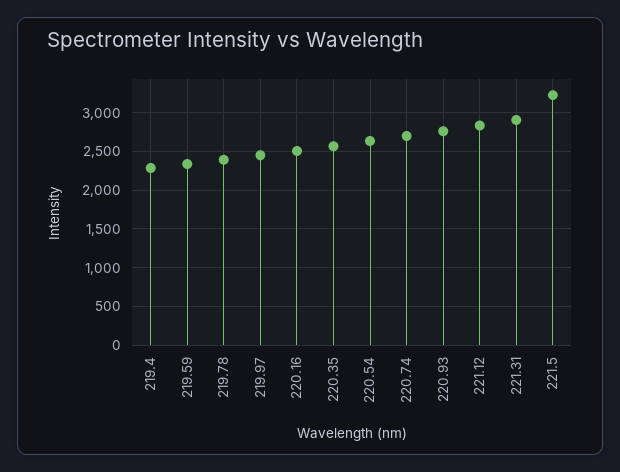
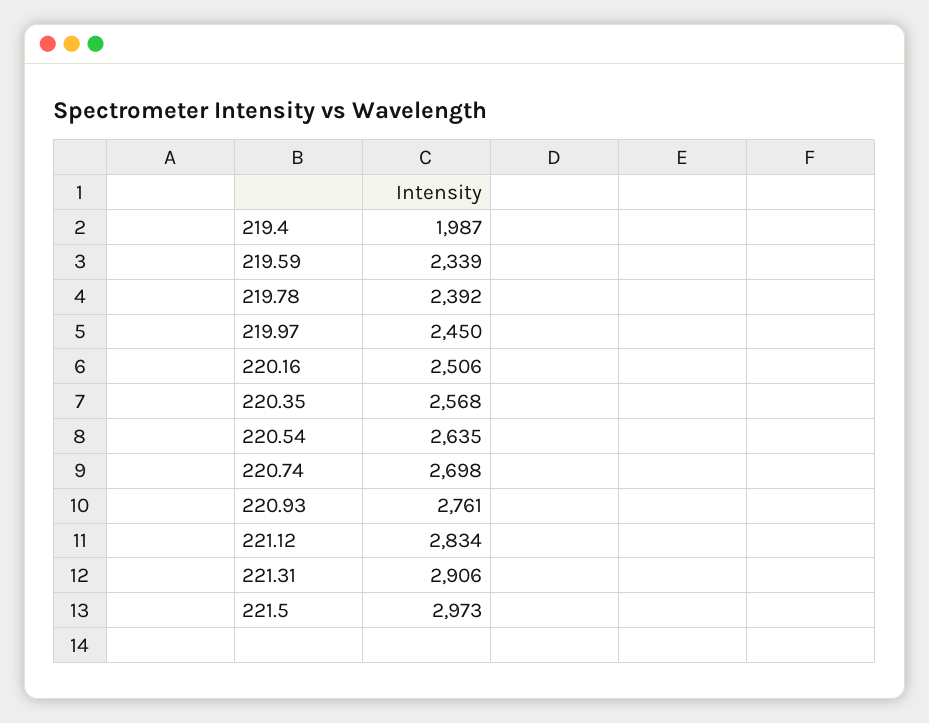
219.4: 2300 -> 1987
221.5: 3200 -> 2973

